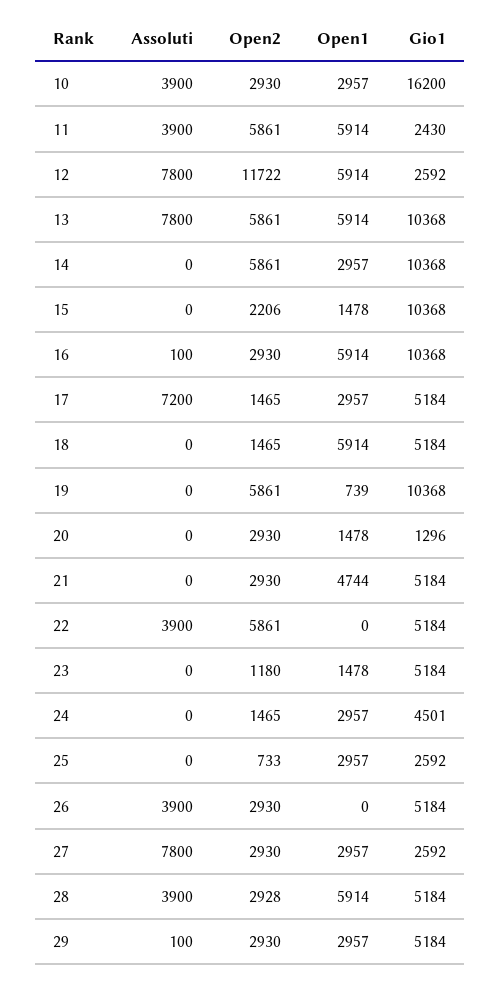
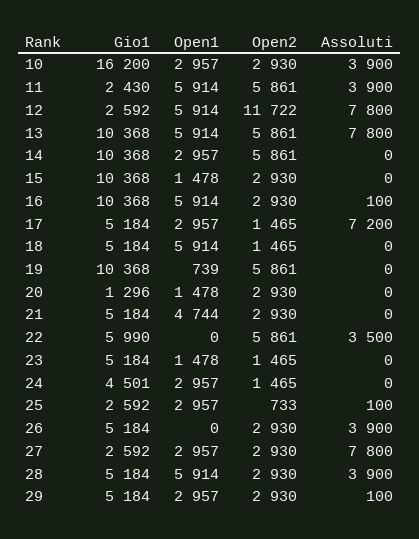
Open2, 15: 2206 -> 2930
Assoluti, 22: 3900 -> 3500
Gio1, 22: 5184 -> 5990
Open2, 23: 1180 -> 1465
Assoluti, 25: 0 -> 100
Open2, 28: 2928 -> 2930

